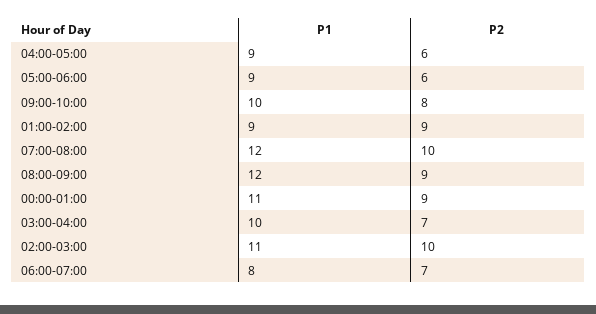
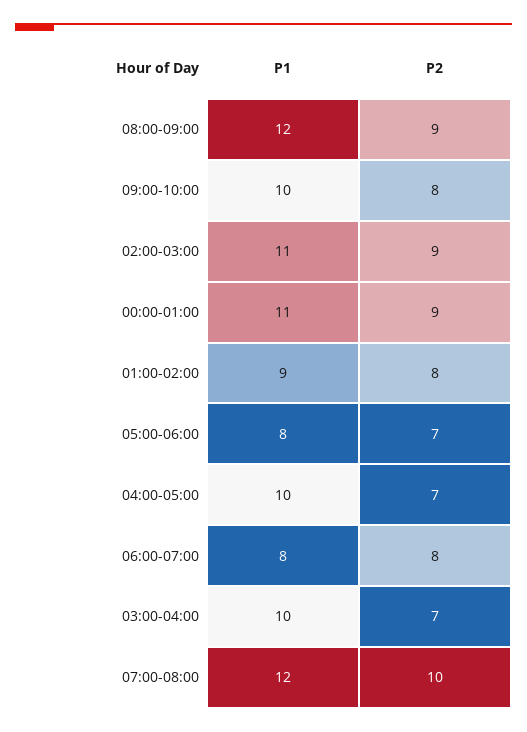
P1, 04:00-05:00: 9 -> 10
P2, 04:00-05:00: 6 -> 7
P1, 05:00-06:00: 9 -> 8
P2, 05:00-06:00: 6 -> 7
P2, 01:00-02:00: 9 -> 8
P2, 02:00-03:00: 10 -> 9
P2, 06:00-07:00: 7 -> 8

